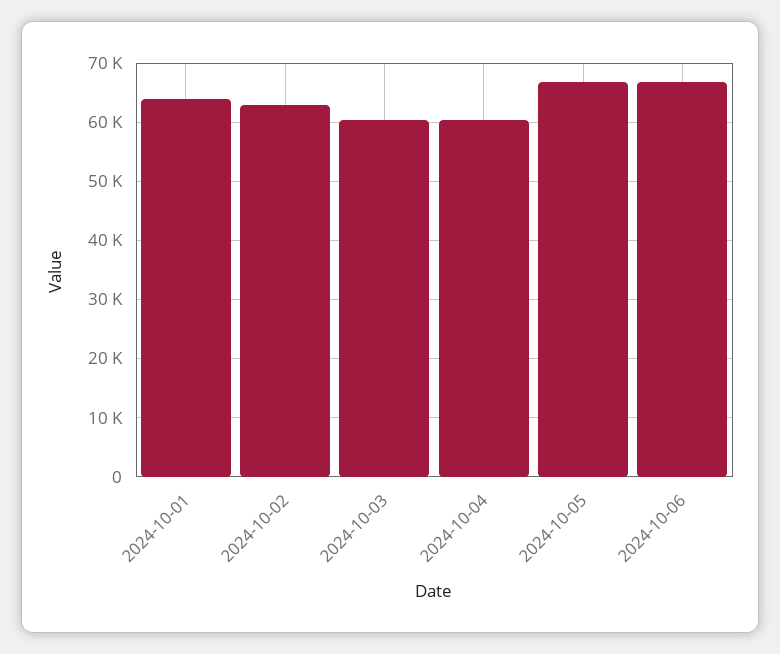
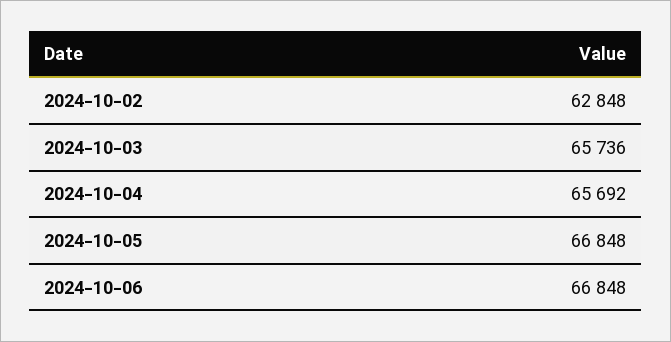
2024-10-01: 64000 -> none
2024-10-03: 60000 -> 65736
2024-10-04: 60000 -> 65692

